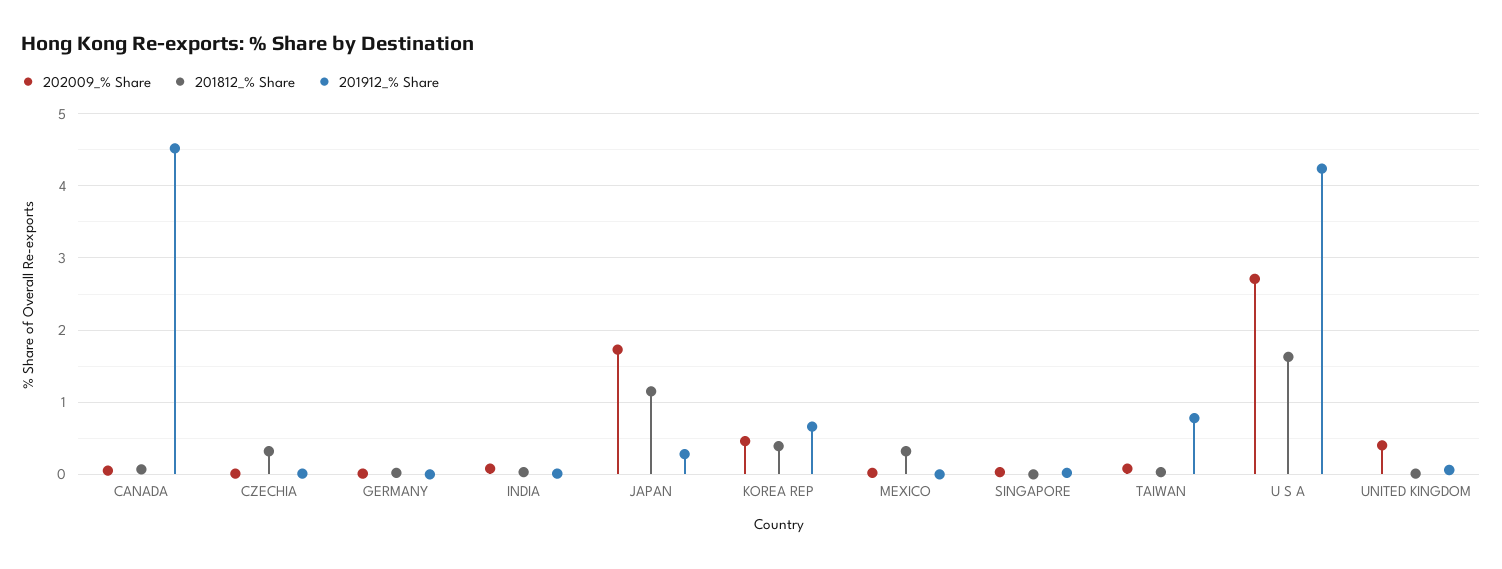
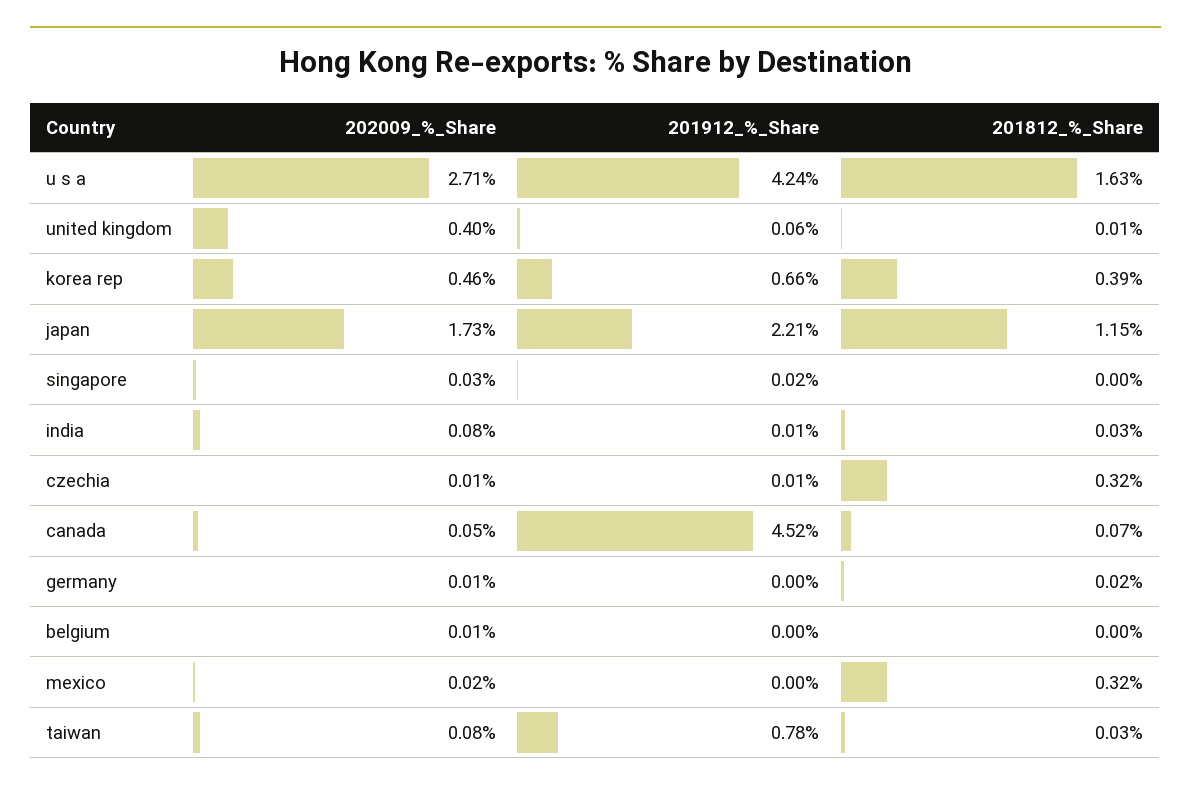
201912_% Share, JAPAN: 0.3 -> 2.21
202009_% Share, belgium: none -> 0.01
201912_% Share, belgium: none -> 0
201812_% Share, belgium: none -> 0

